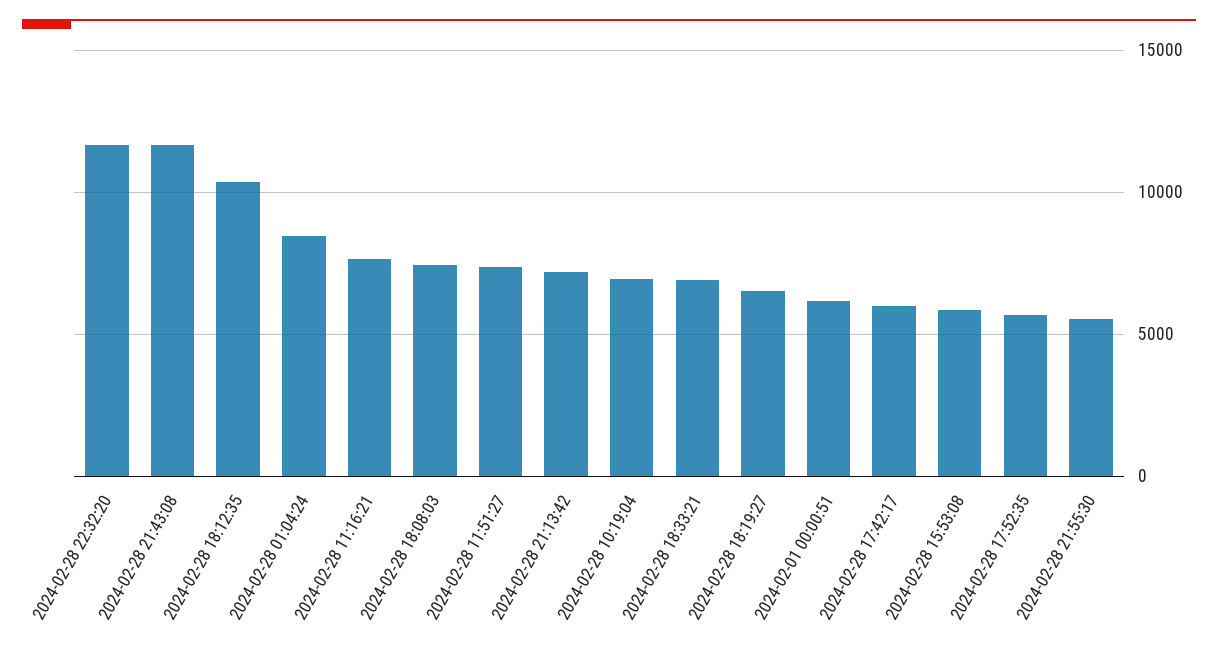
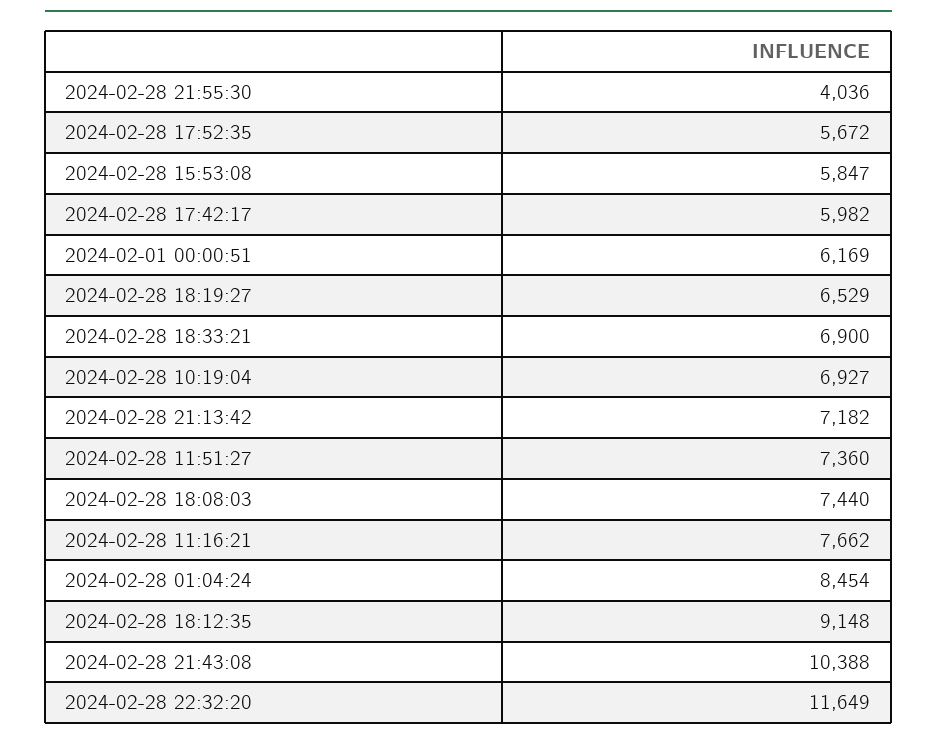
2024-02-28 21:43:08: 11500 -> 10388
2024-02-28 18:12:35: 10500 -> 9148
2024-02-28 21:55:30: 5500 -> 4036

